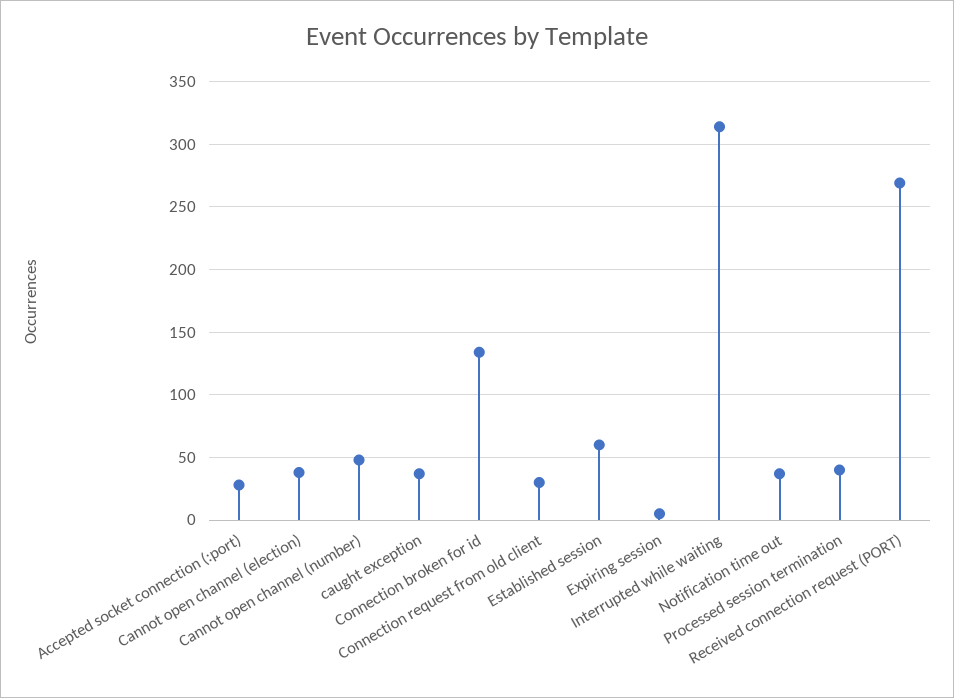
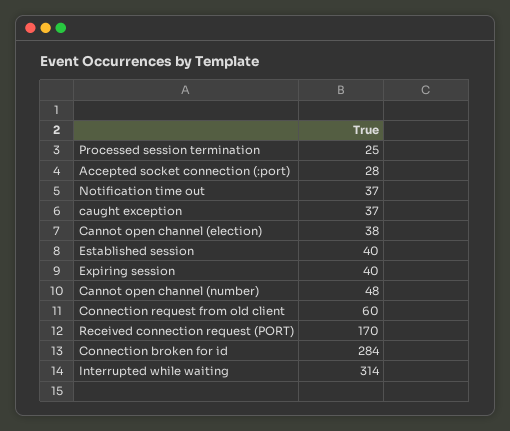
Connection broken for id: 135 -> 284
Connection request from old client: 30 -> 60
Established session: 60 -> 40
Expiring session: 5 -> 40
Processed session termination: 40 -> 25
Received connection request (PORT): 270 -> 170

